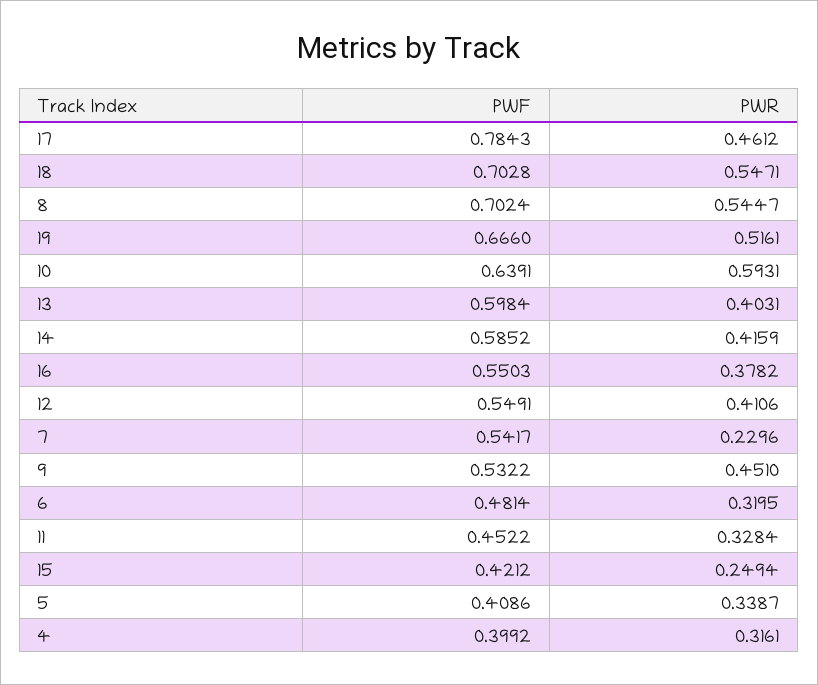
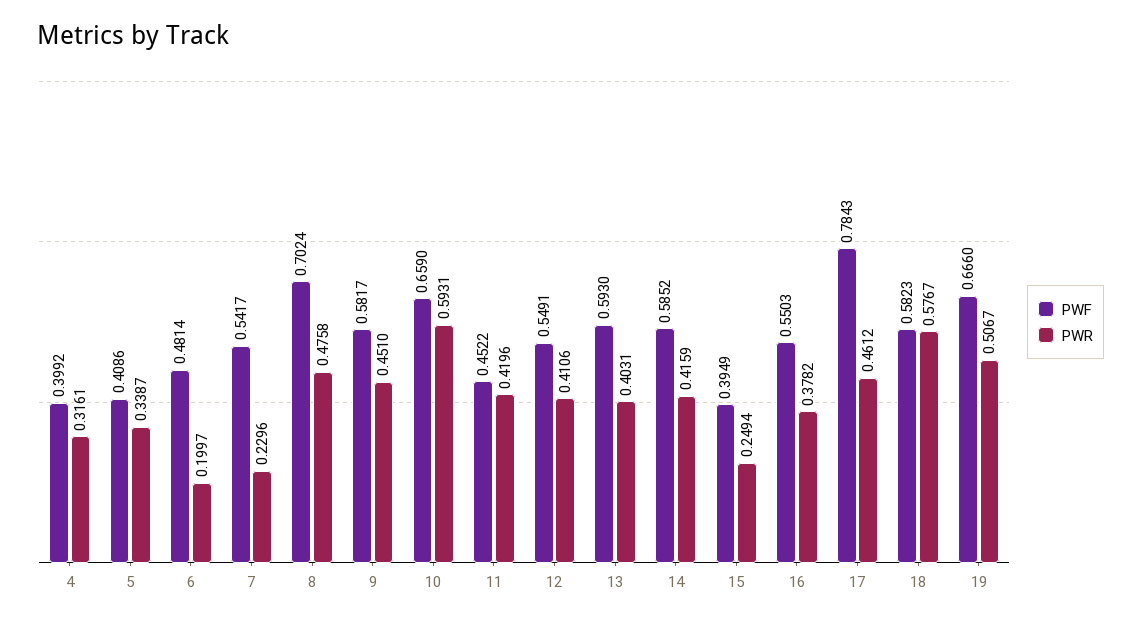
PWF, 18: 0.7028 -> 0.5823
PWR, 18: 0.5471 -> 0.5767
PWR, 8: 0.5447 -> 0.4758
PWR, 19: 0.5161 -> 0.5067
PWF, 10: 0.6391 -> 0.659
PWF, 13: 0.5984 -> 0.593
PWF, 9: 0.5322 -> 0.5817
PWR, 6: 0.3195 -> 0.1997
PWR, 11: 0.3284 -> 0.4196
PWF, 15: 0.4212 -> 0.3949

